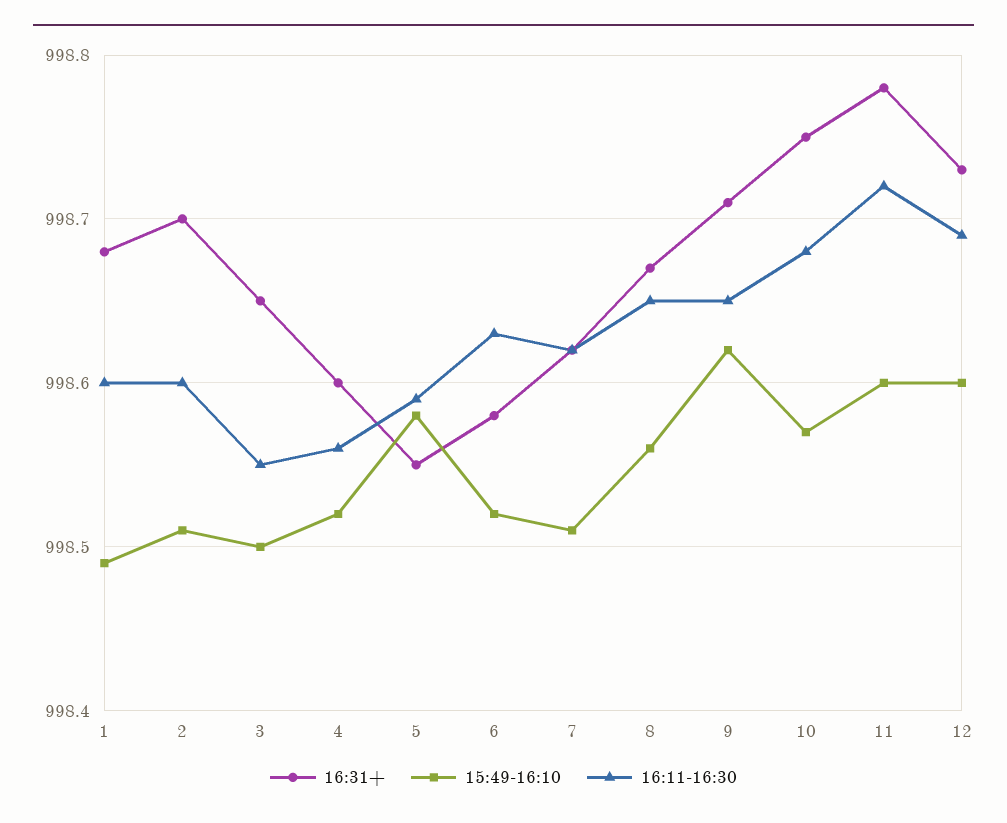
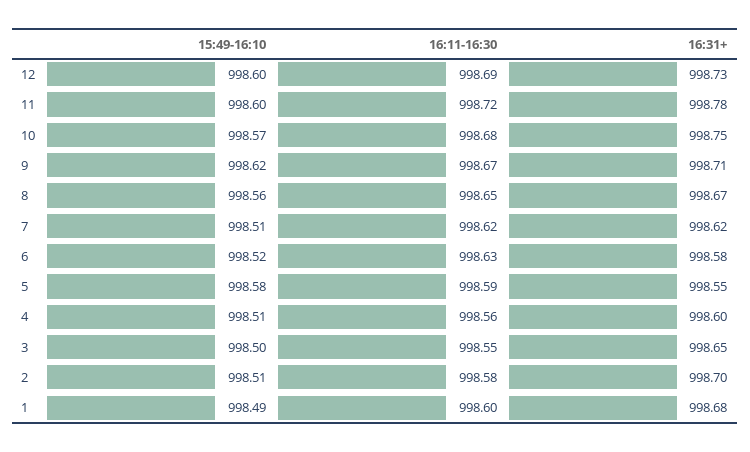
16:11-16:30, 2: 998.6 -> 998.58
15:49-16:10, 4: 998.52 -> 998.51
16:11-16:30, 9: 998.65 -> 998.67

